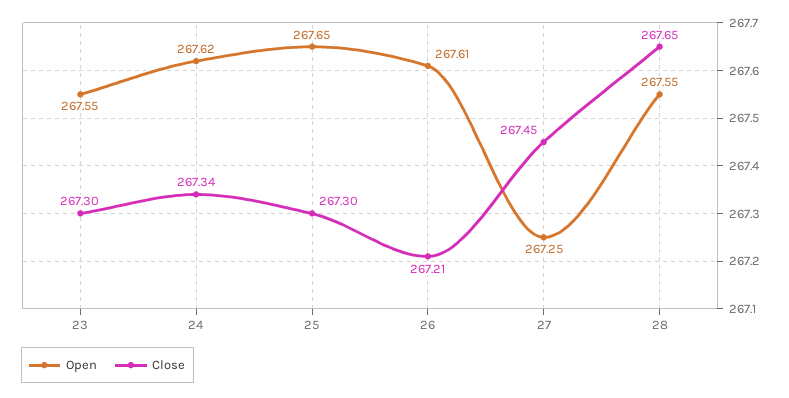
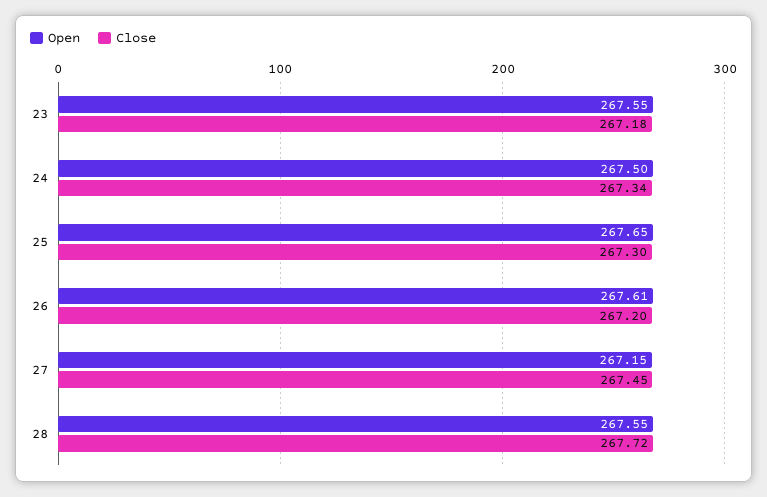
Close, 23: 267.3 -> 267.18
Open, 24: 267.62 -> 267.5
Close, 26: 267.21 -> 267.2
Open, 27: 267.25 -> 267.15
Close, 28: 267.65 -> 267.72

